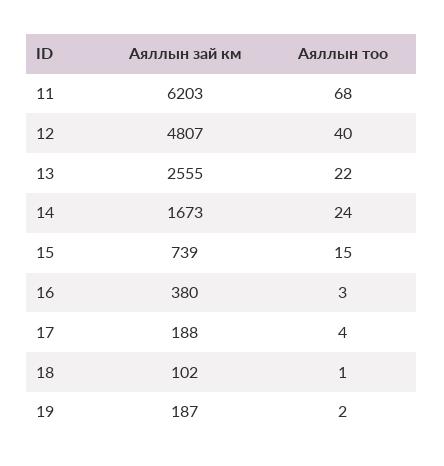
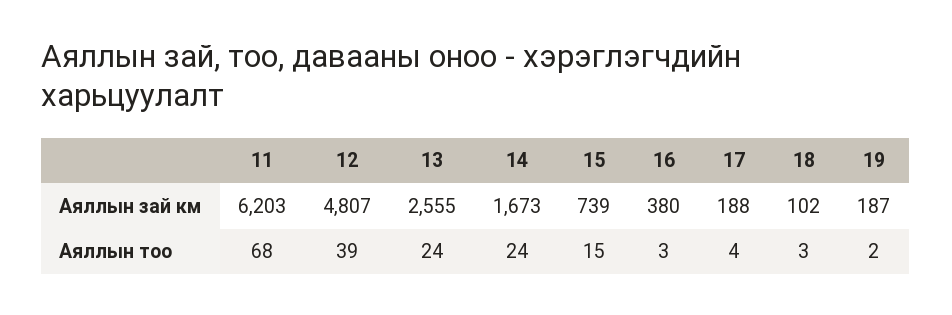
Аяллын тоо, 12: 40 -> 39
Аяллын тоо, 13: 22 -> 24
Аяллын тоо, 18: 1 -> 3

